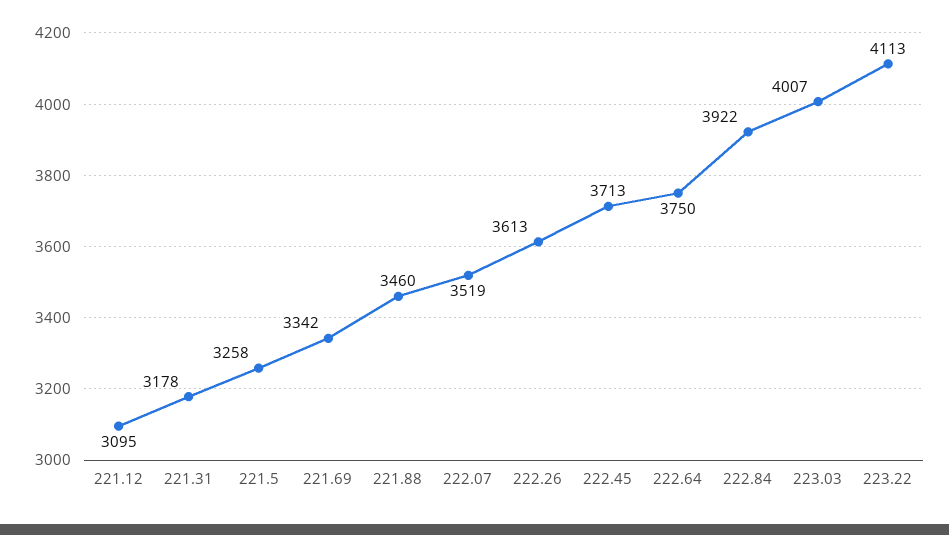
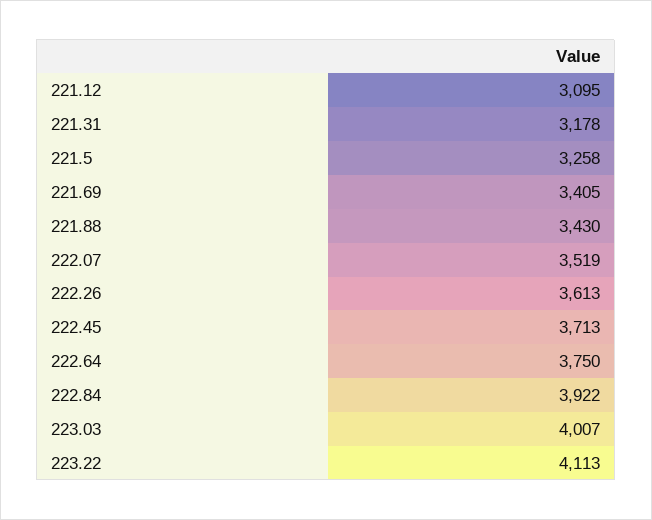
221.69: 3342 -> 3405
221.88: 3460 -> 3430

